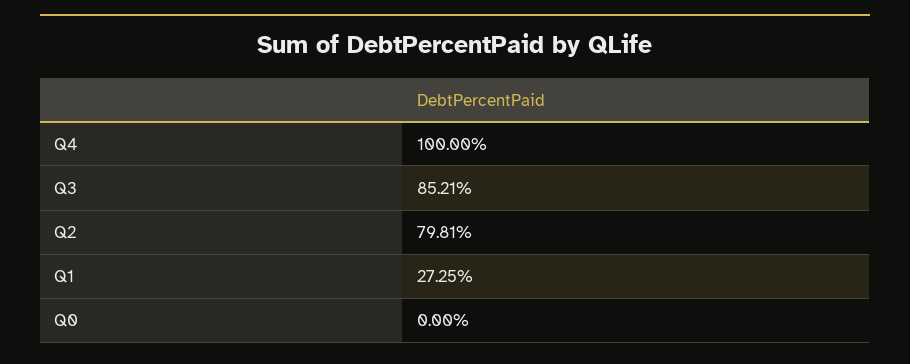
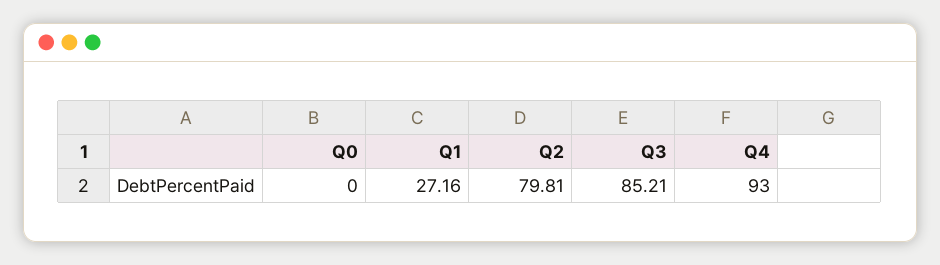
Q4: 100 -> 93
Q1: 27.25 -> 27.16

